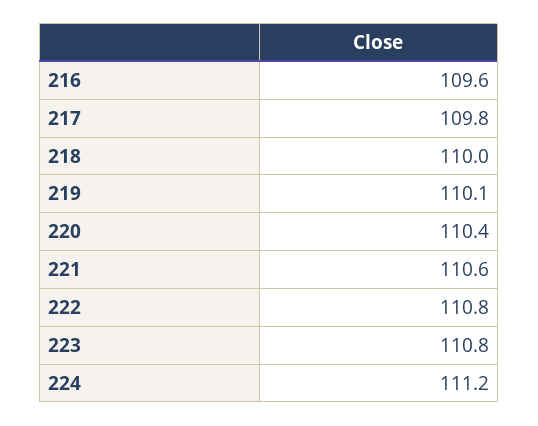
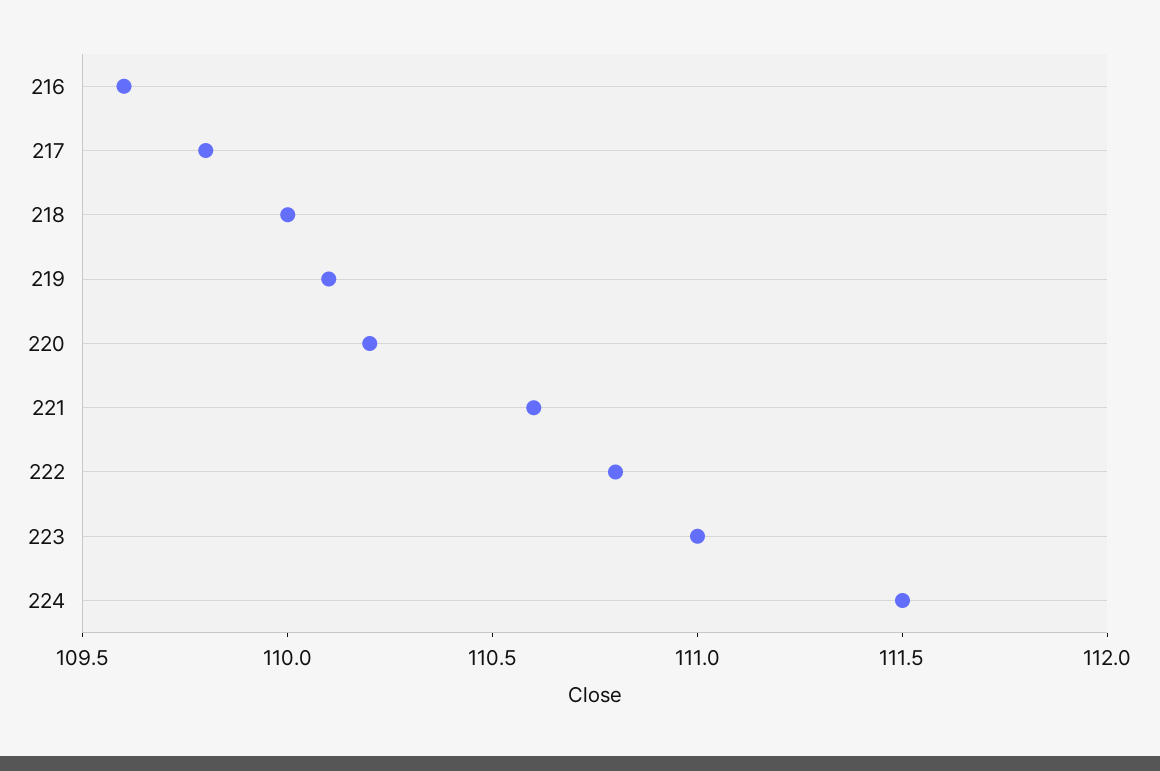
220: 110.4 -> 110.2
223: 110.8 -> 111
224: 111.2 -> 111.5

